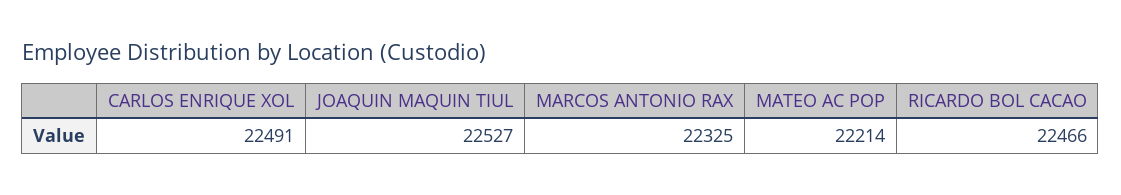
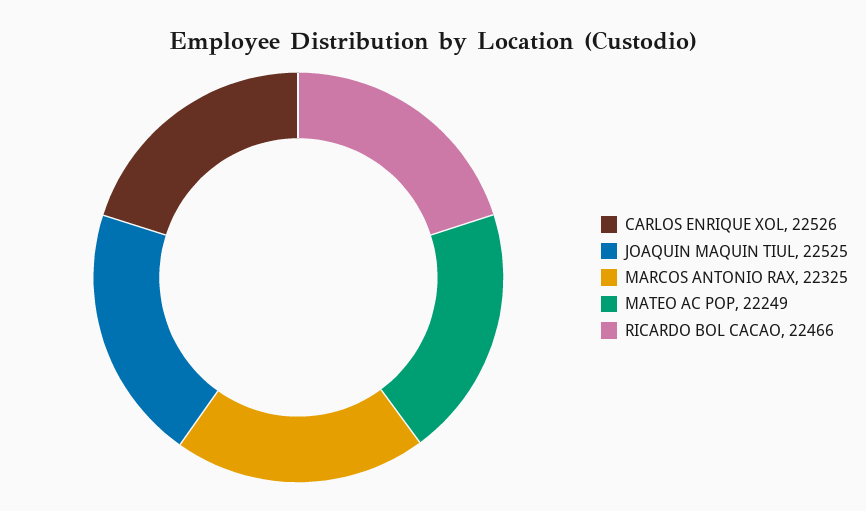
CARLOS ENRIQUE XOL: 22491 -> 22526
JOAQUIN MAQUIN TIUL: 22527 -> 22525
MATEO AC POP: 22214 -> 22249

